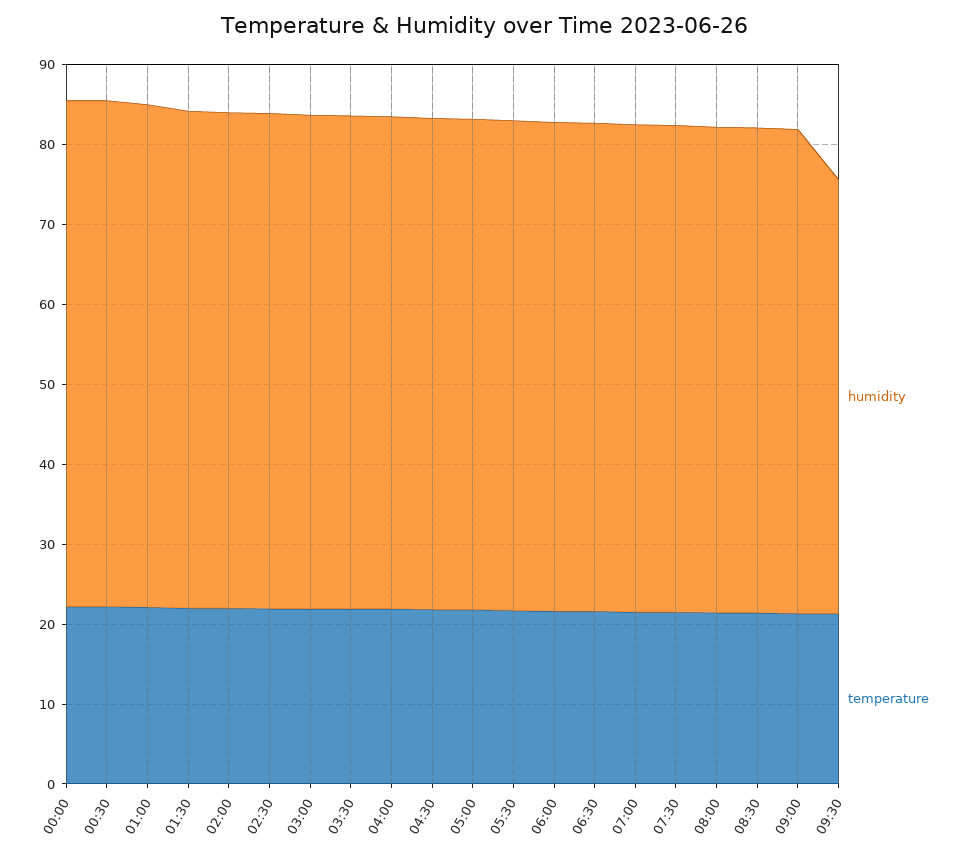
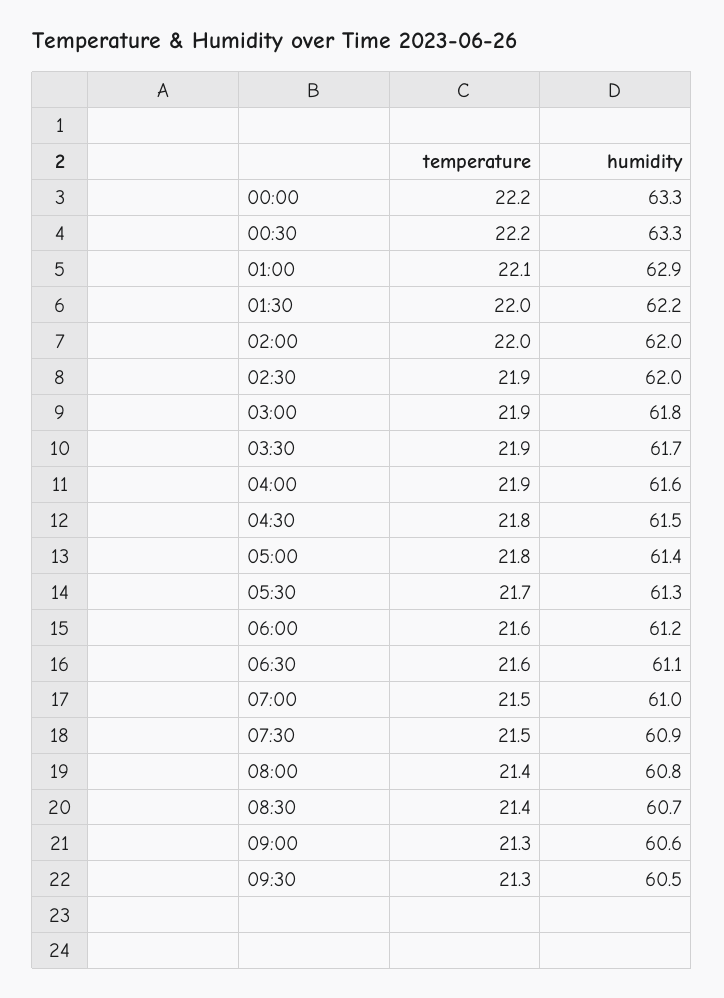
humidity, 09:30: 54 -> 60.5

